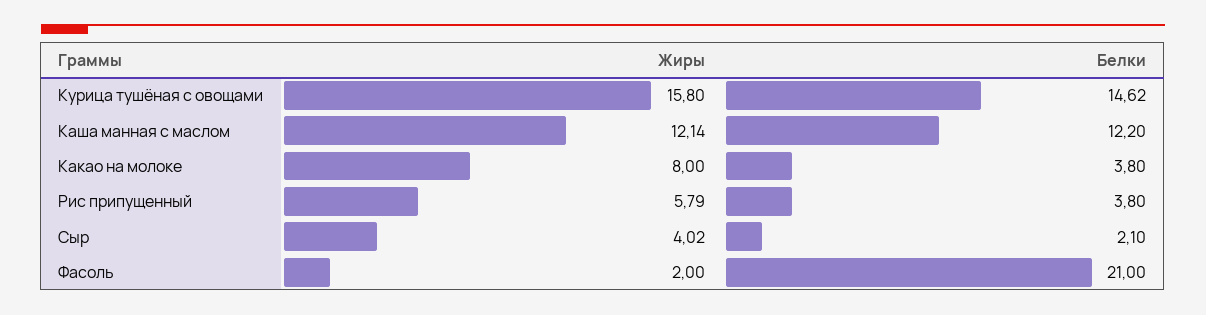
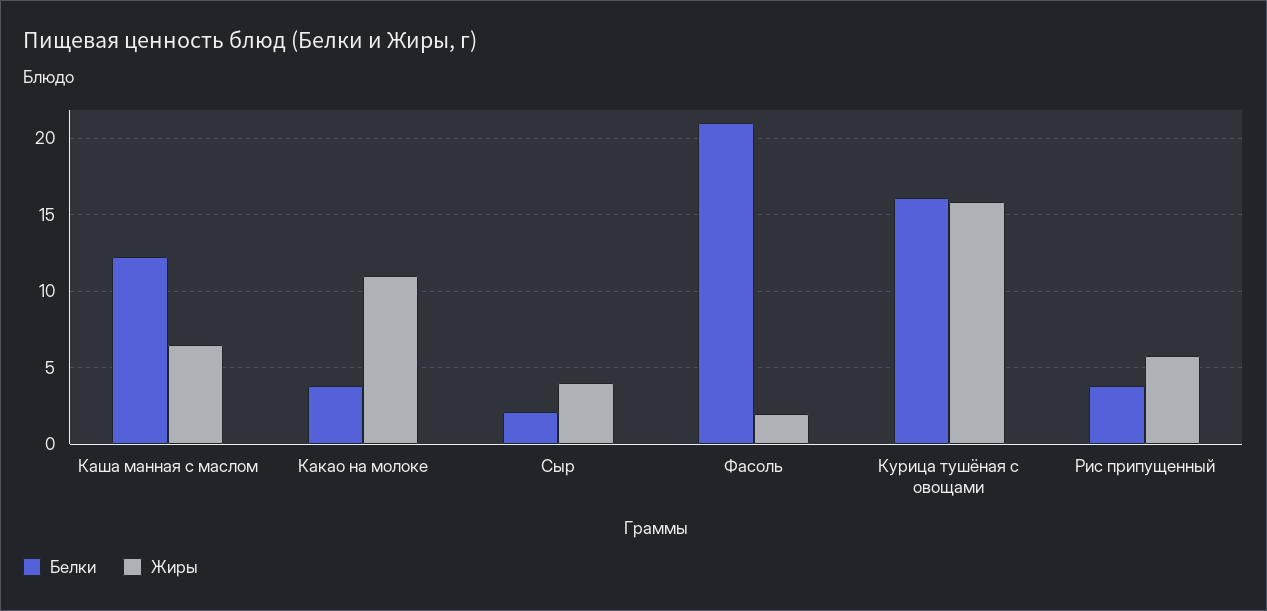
Белки, Курица тушёная с овощами: 14.62 -> 16
Жиры, Каша манная с маслом: 12.14 -> 6.5
Жиры, Какао на молоке: 8 -> 11

